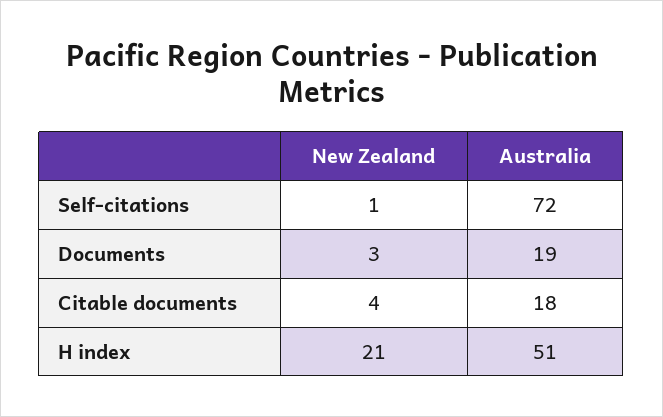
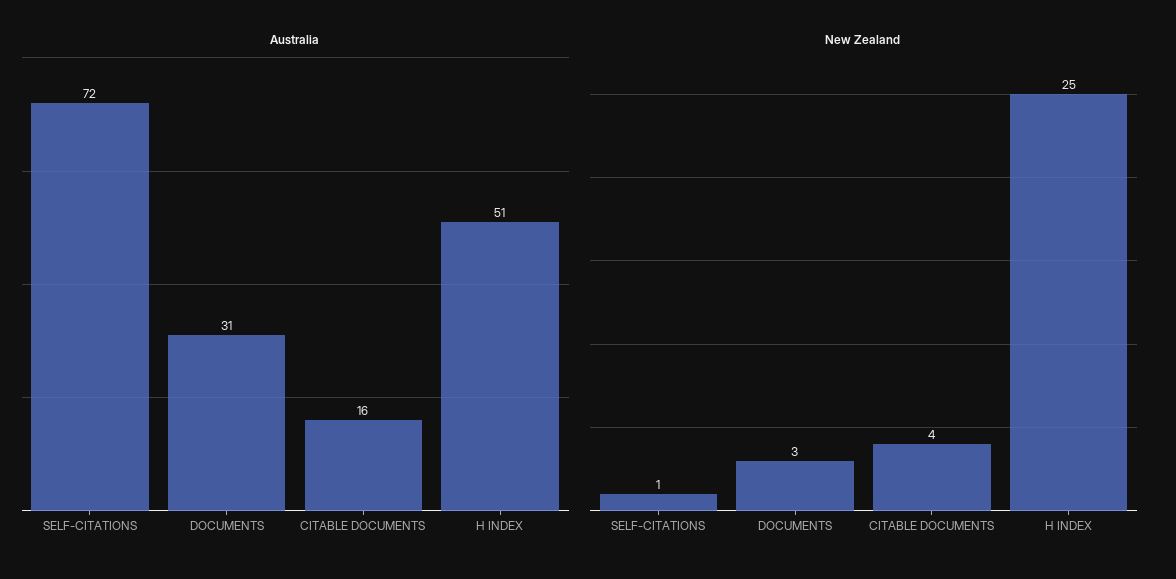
Australia, Documents: 19 -> 31
Australia, Citable documents: 18 -> 16
New Zealand, H index: 21 -> 25

